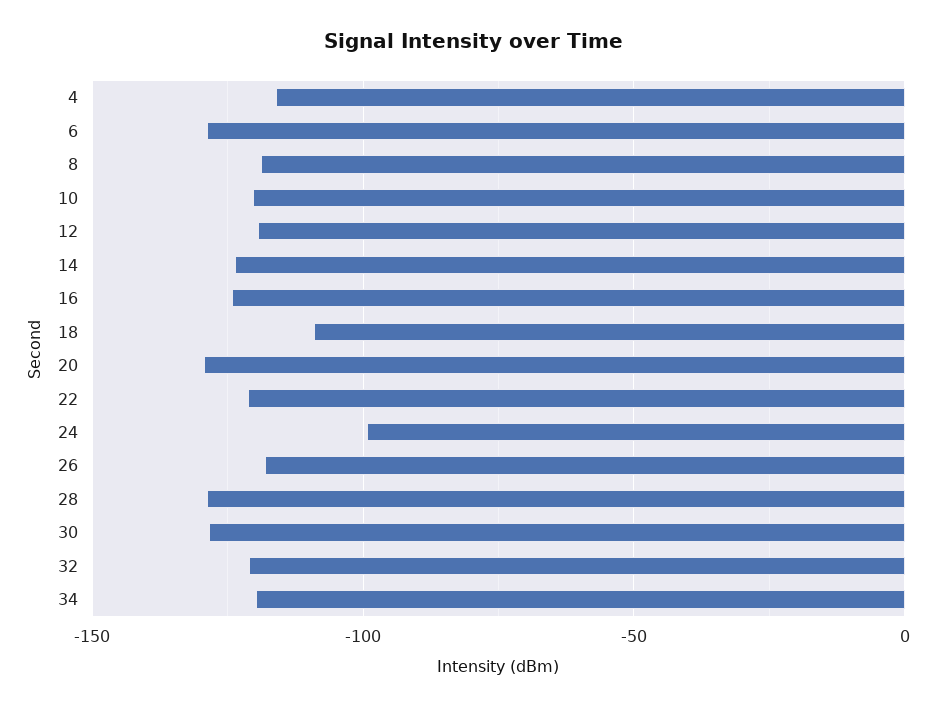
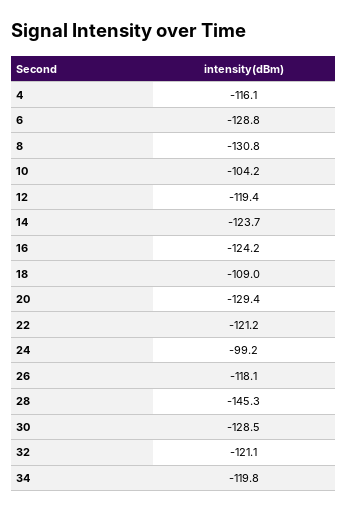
8: -120 -> -130.8
10: -120 -> -104.2
28: -130 -> -145.3

